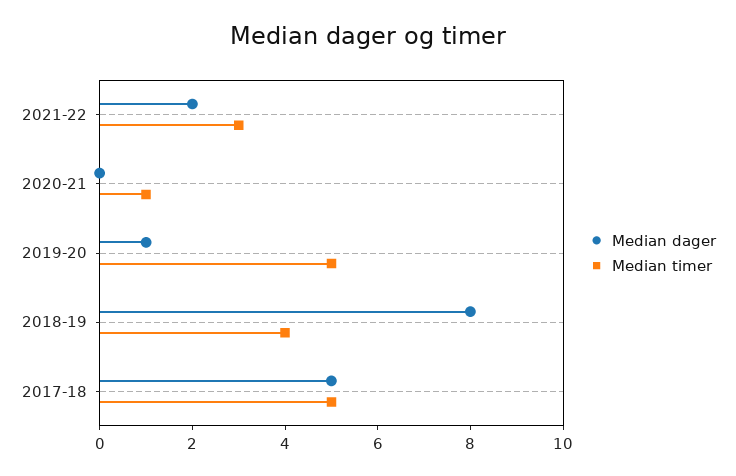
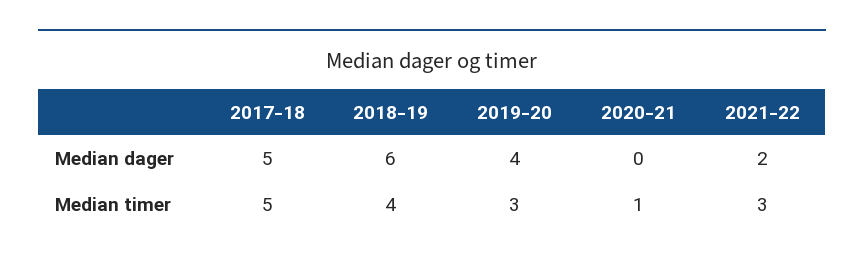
Median dager, 2019-20: 1 -> 4
Median timer, 2019-20: 5 -> 3
Median dager, 2018-19: 8 -> 6

